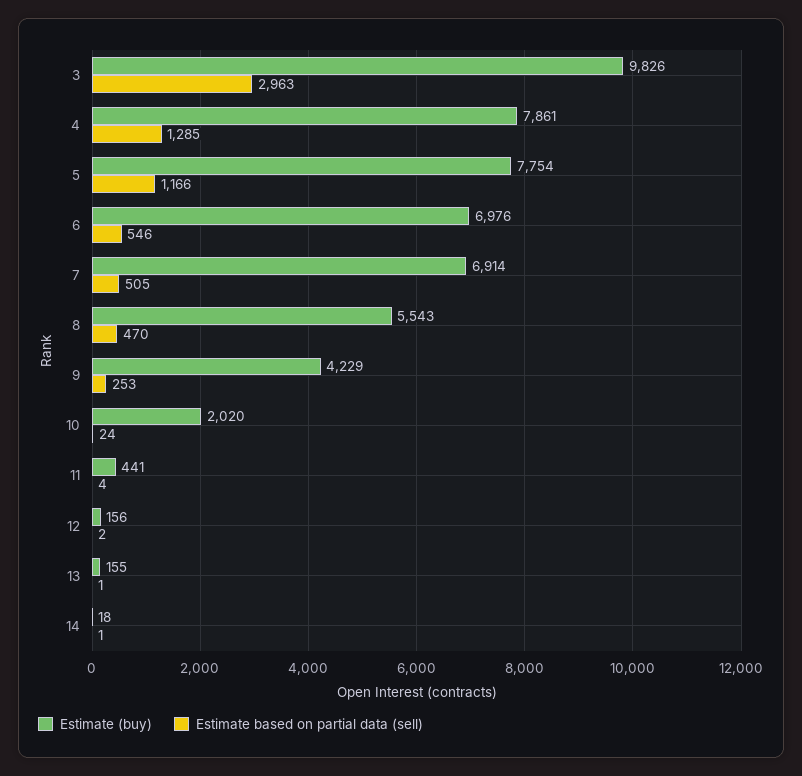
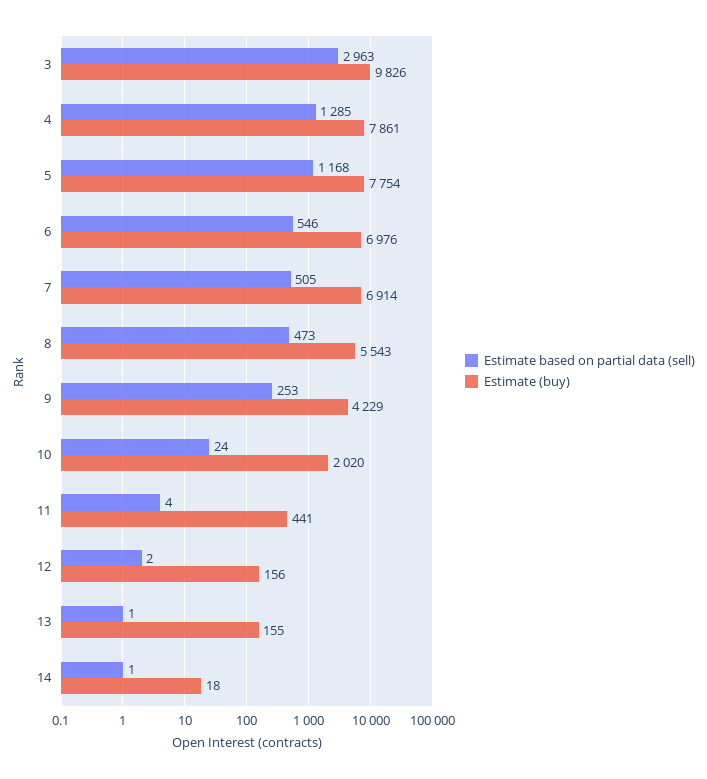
Estimate based on partial data (sell), 5: 1166 -> 1168
Estimate based on partial data (sell), 8: 470 -> 473

